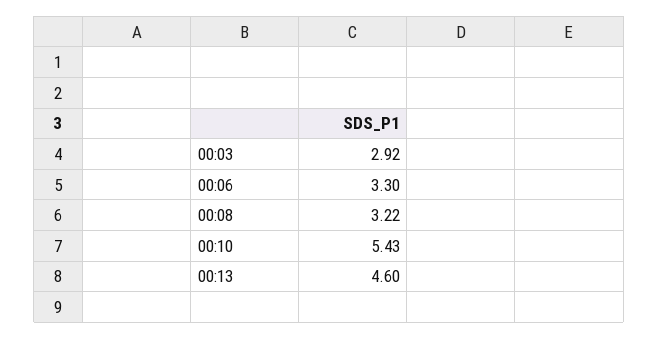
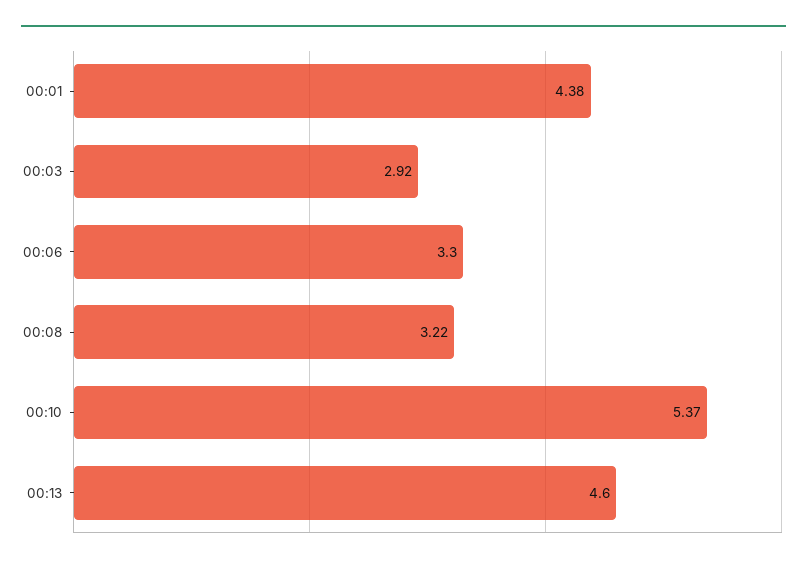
00:10: 5.43 -> 5.37
00:01: none -> 4.38

